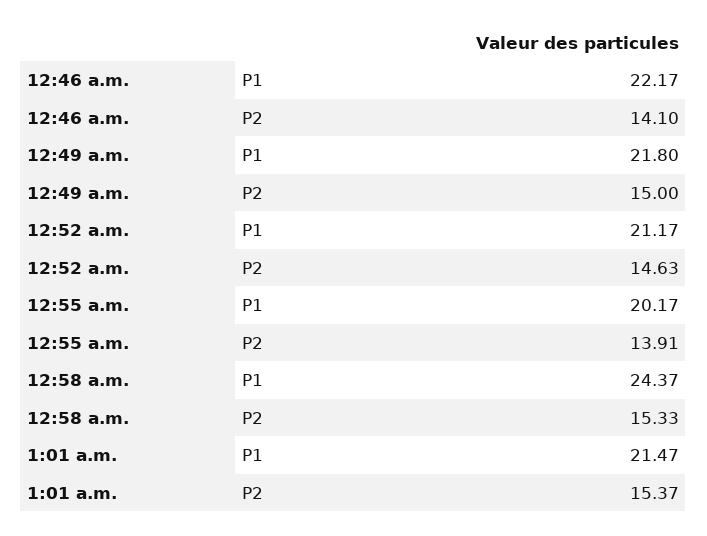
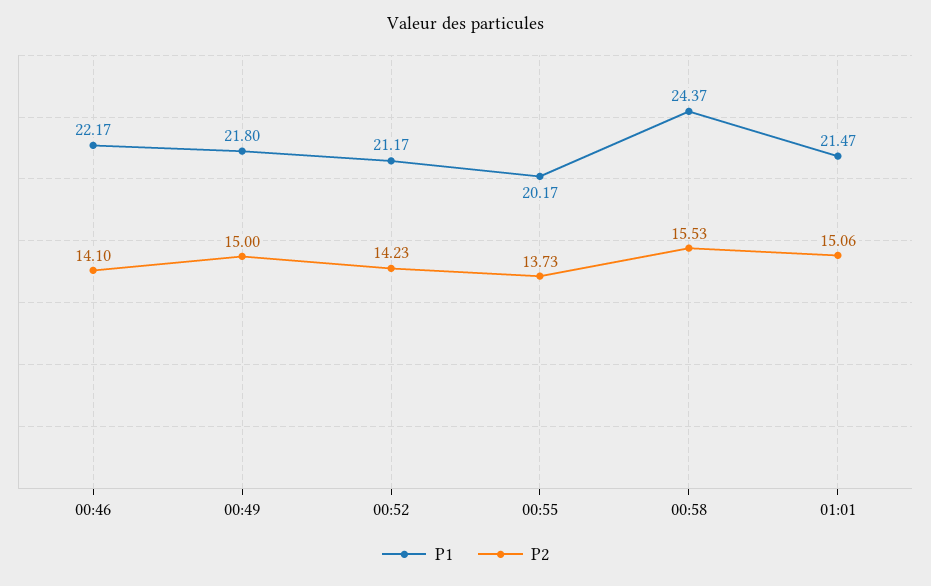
P2, 12:52 a.m.: 14.63 -> 14.23
P2, 12:55 a.m.: 13.91 -> 13.73
P2, 12:58 a.m.: 15.33 -> 15.53
P2, 1:01 a.m.: 15.37 -> 15.06

